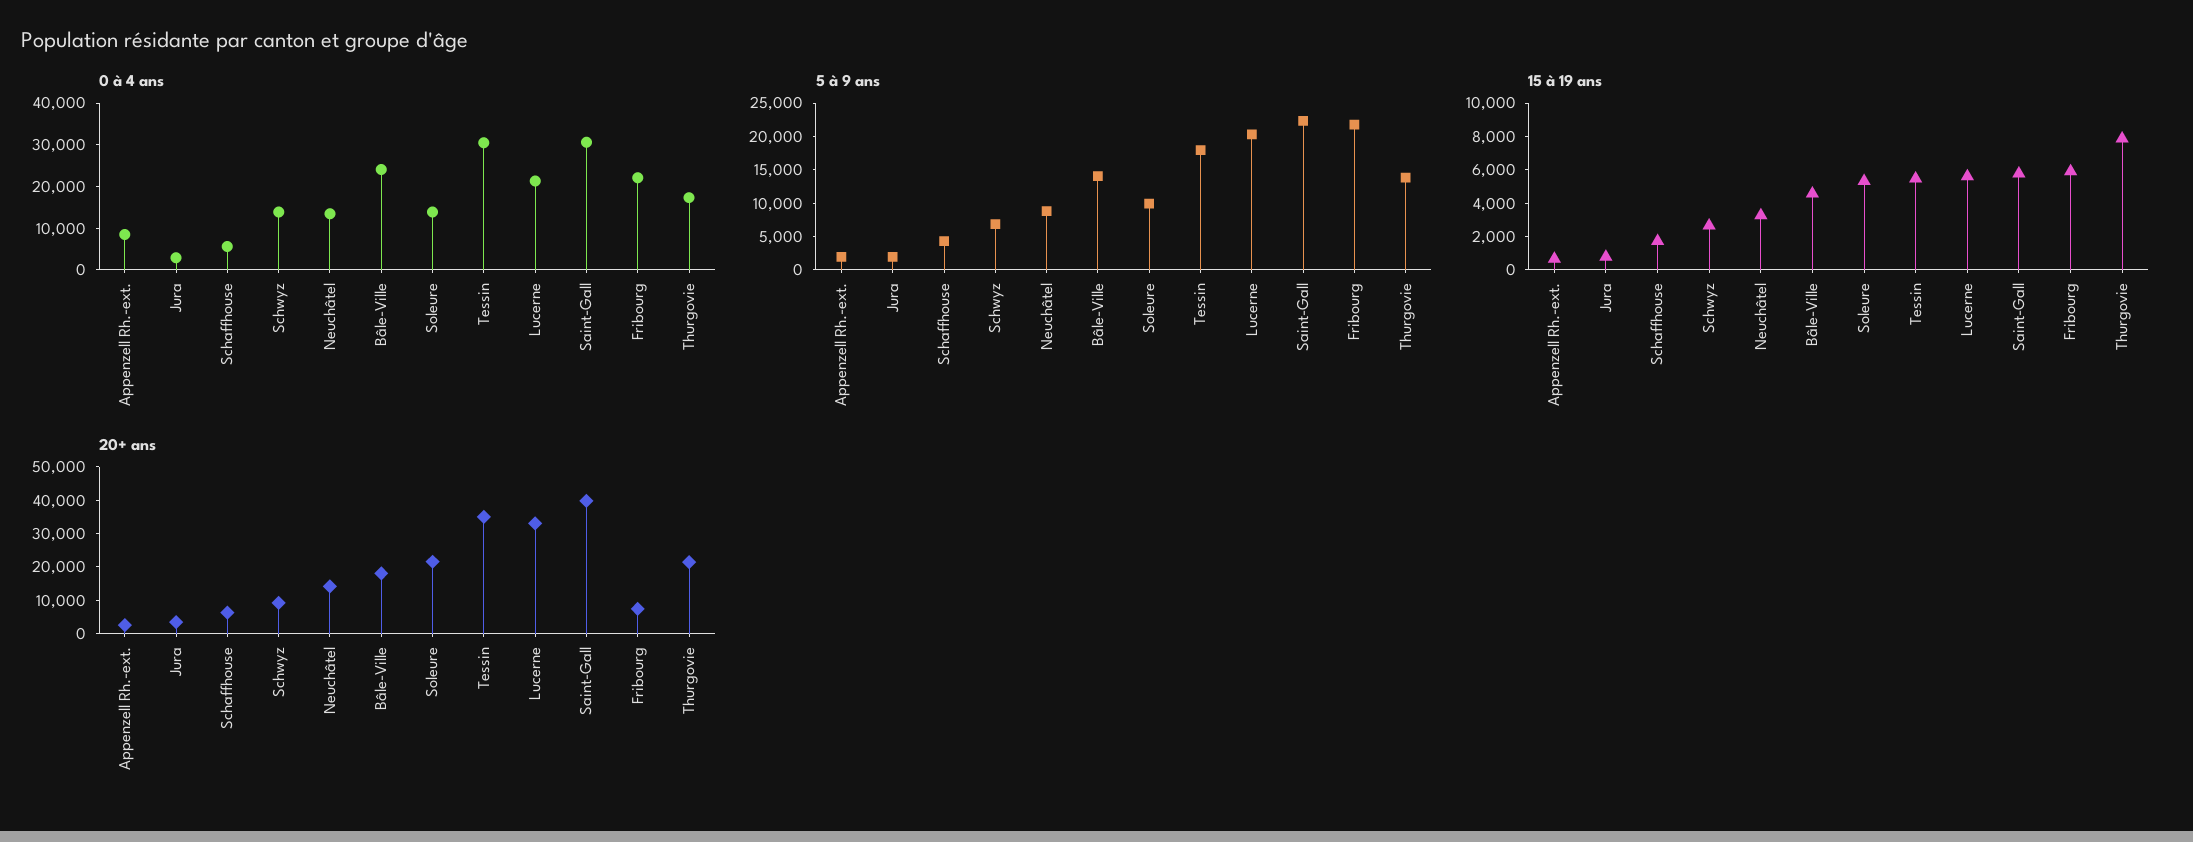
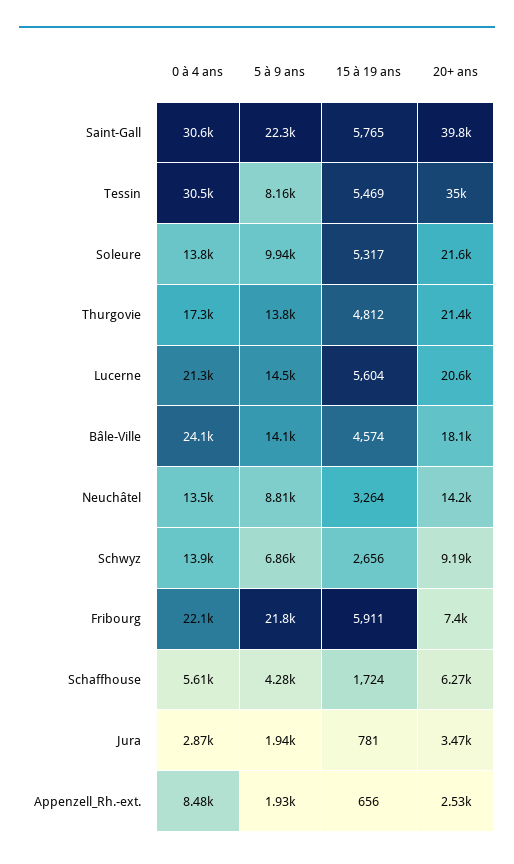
5 à 9 ans, Tessin: 17500 -> 8160
5 à 9 ans, Lucerne: 20000 -> 14500
15 à 19 ans, Thurgovie: 8000 -> 4812
20+ ans, Lucerne: 32500 -> 20600

